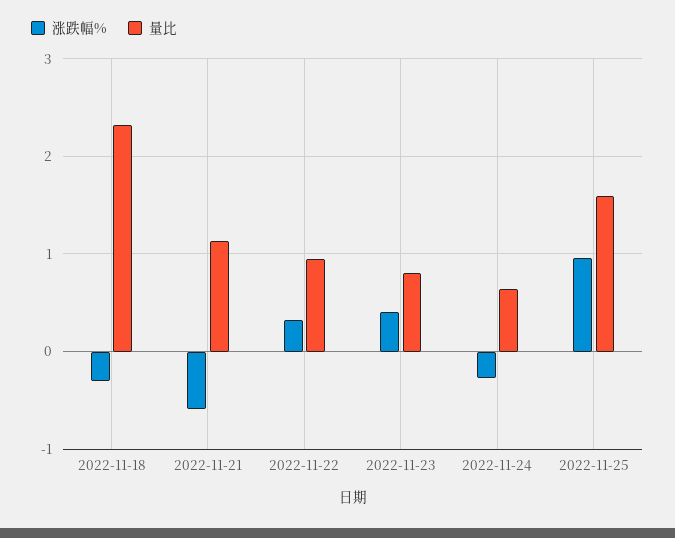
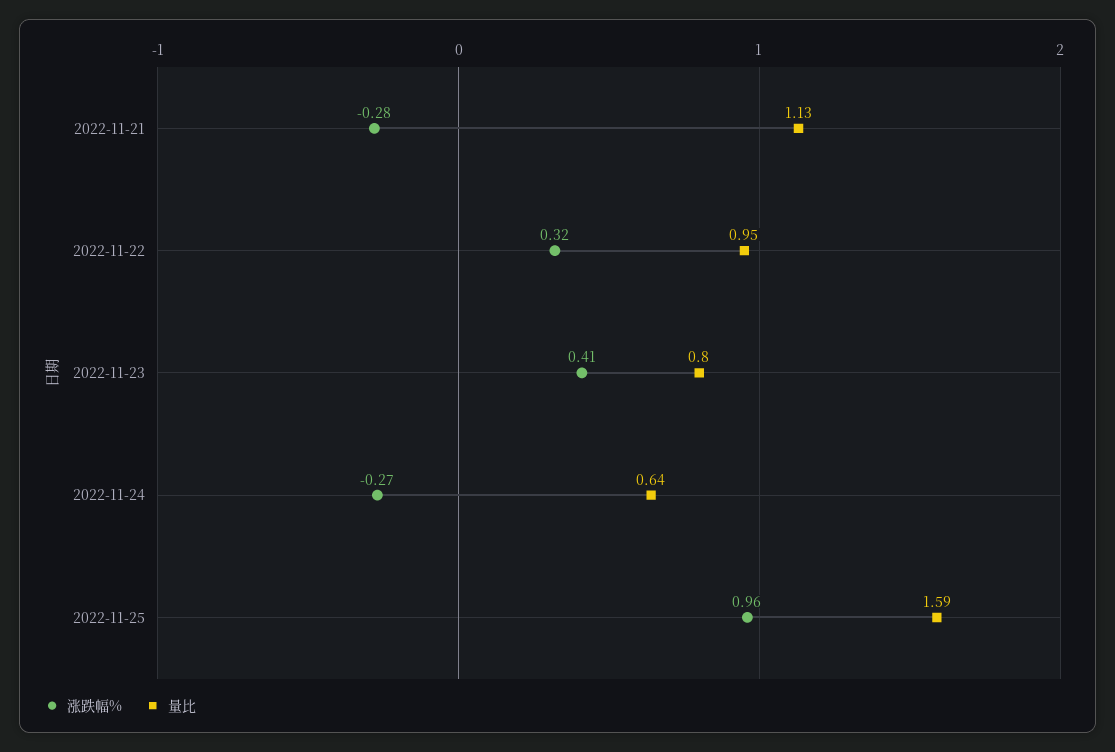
涨跌幅%, 2022-11-18: -0.3 -> none
量比, 2022-11-18: 2.3 -> none
涨跌幅%, 2022-11-21: -0.6 -> -0.28

